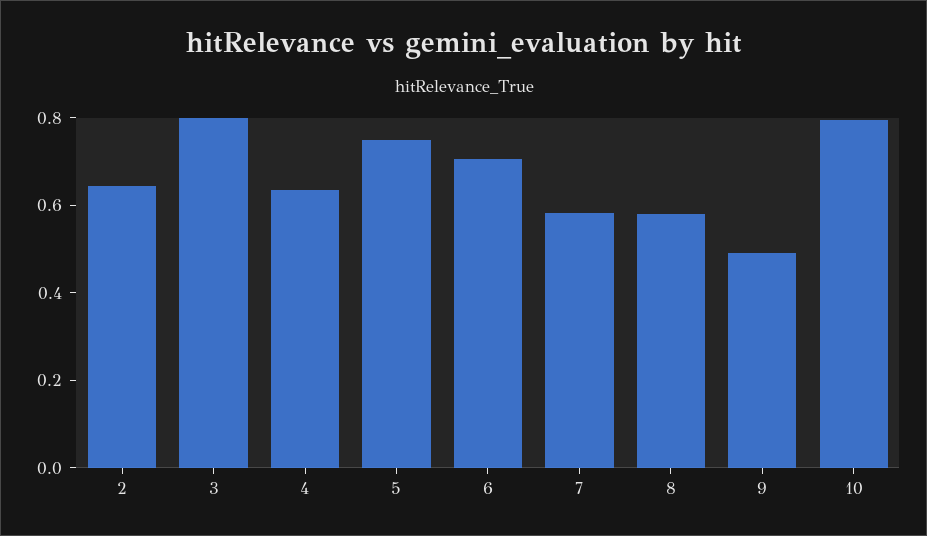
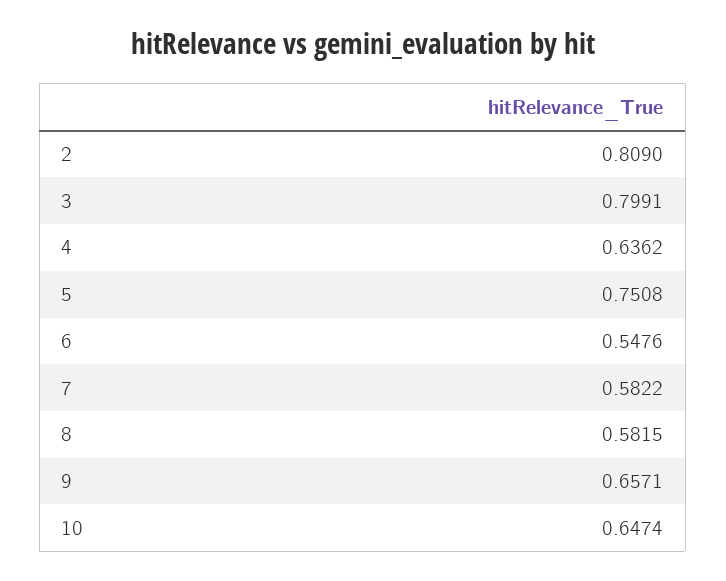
2: 0.65 -> 0.809
6: 0.7 -> 0.5476
9: 0.5 -> 0.6571
10: 0.8 -> 0.6474

